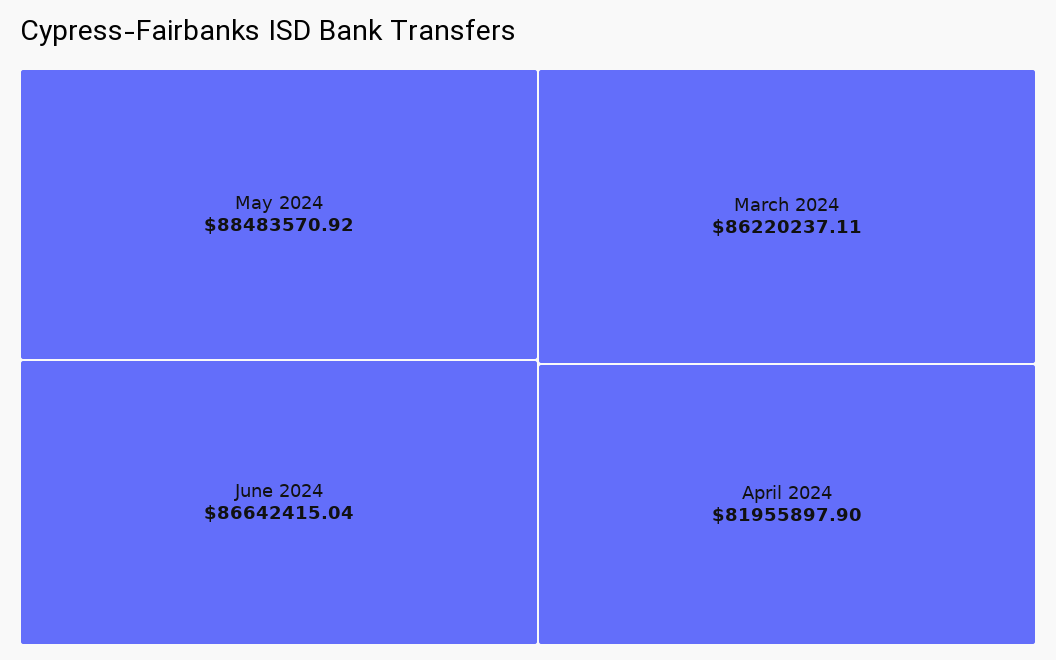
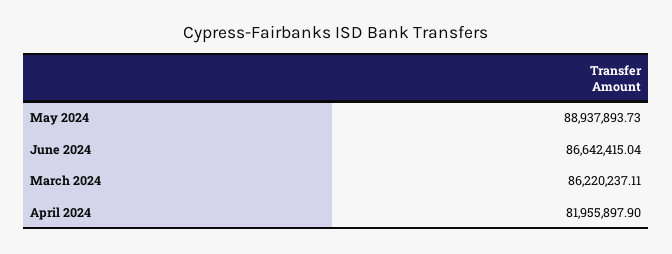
May 2024: 88483570.92 -> 88937893.73

